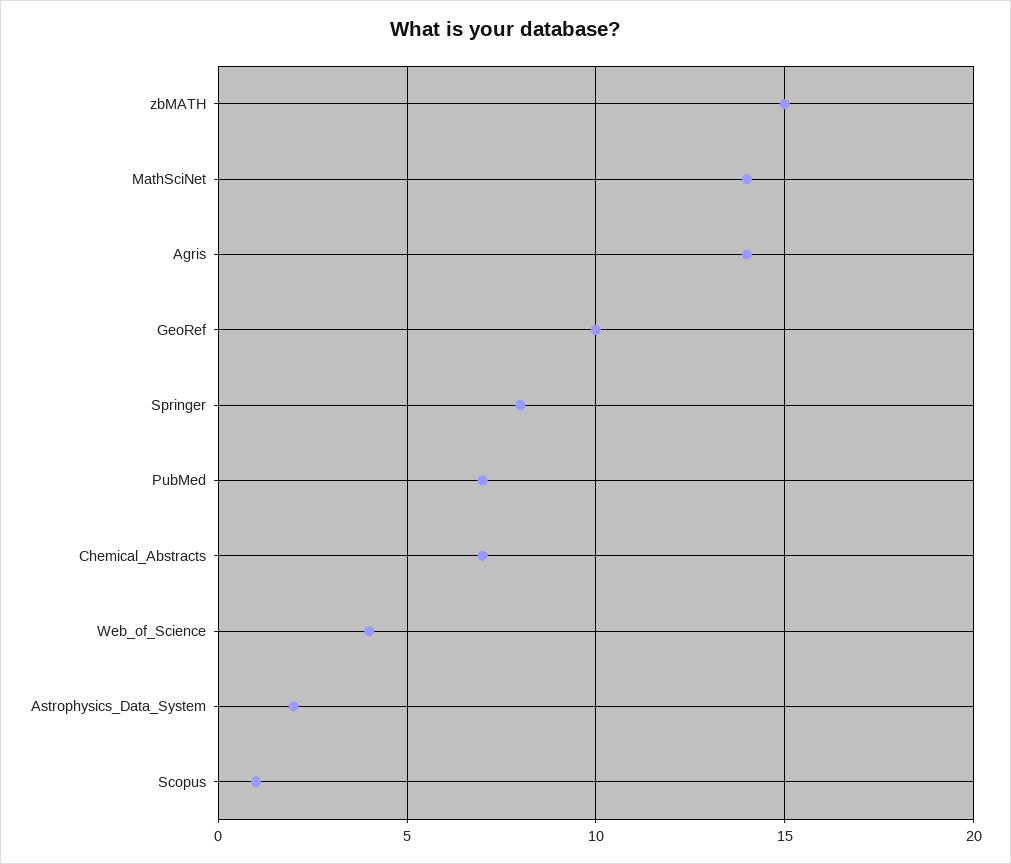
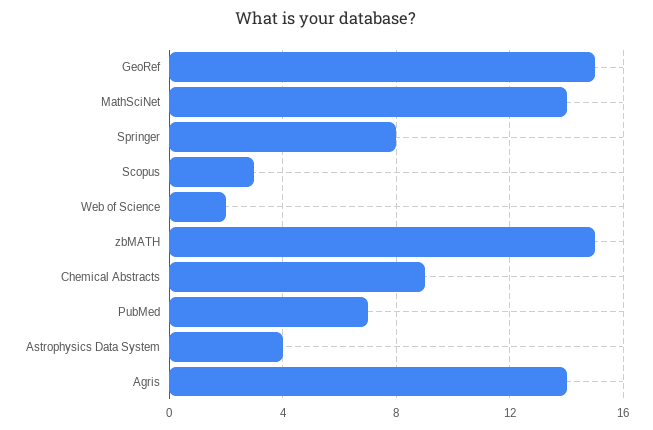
GeoRef: 10 -> 15
Chemical_Abstracts: 7 -> 9
Web_of_Science: 4 -> 2
Astrophysics_Data_System: 2 -> 4
Scopus: 1 -> 3

